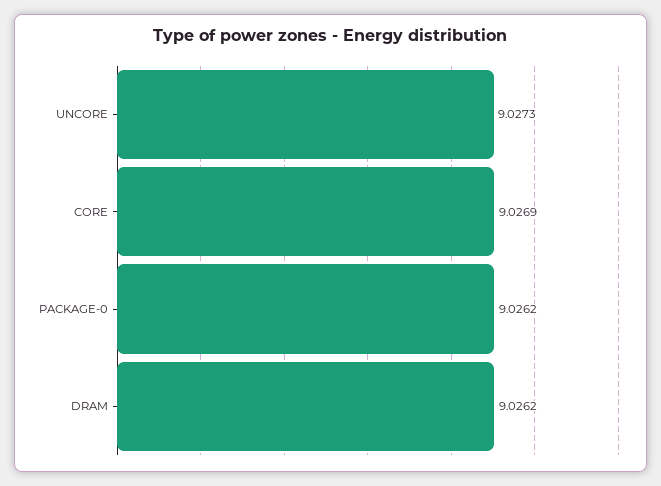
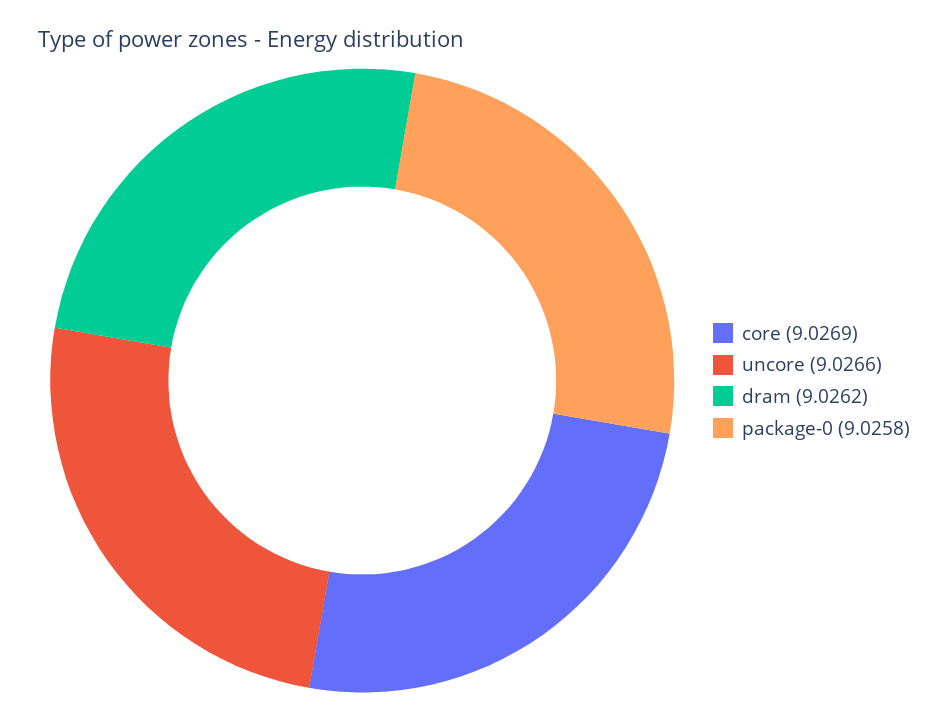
UNCORE: 9.0273 -> 9.0266
PACKAGE-0: 9.0262 -> 9.0258

